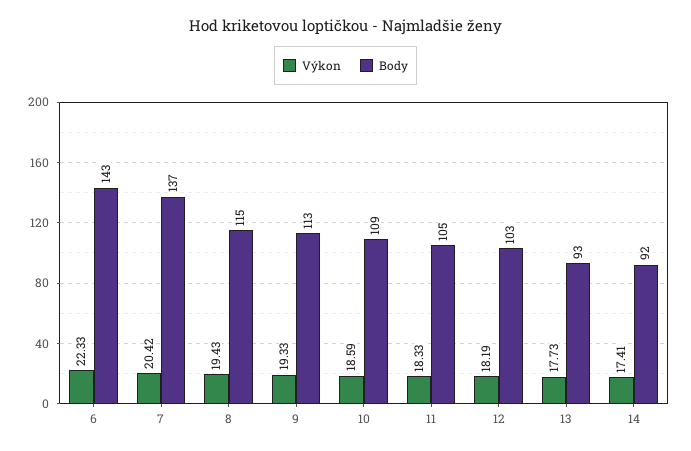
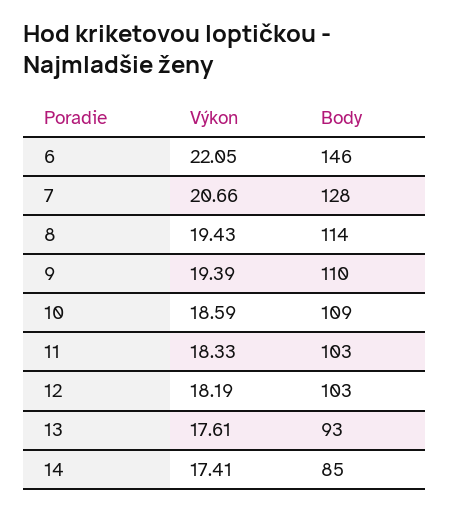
Výkon, 6: 22.33 -> 22.05
Body, 6: 143 -> 146
Výkon, 7: 20.42 -> 20.66
Body, 7: 137 -> 128
Body, 8: 115 -> 114
Výkon, 9: 19.33 -> 19.39
Body, 9: 113 -> 110
Body, 11: 105 -> 103
Výkon, 13: 17.73 -> 17.61
Body, 14: 92 -> 85

